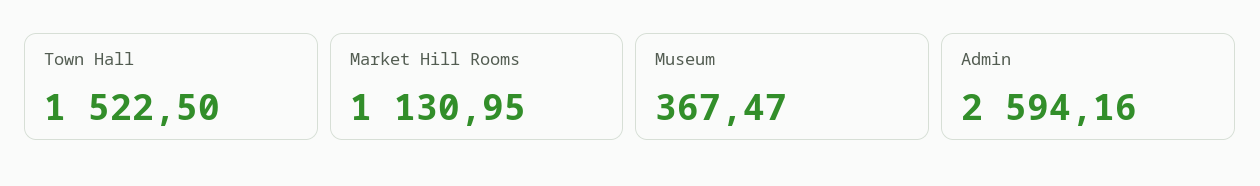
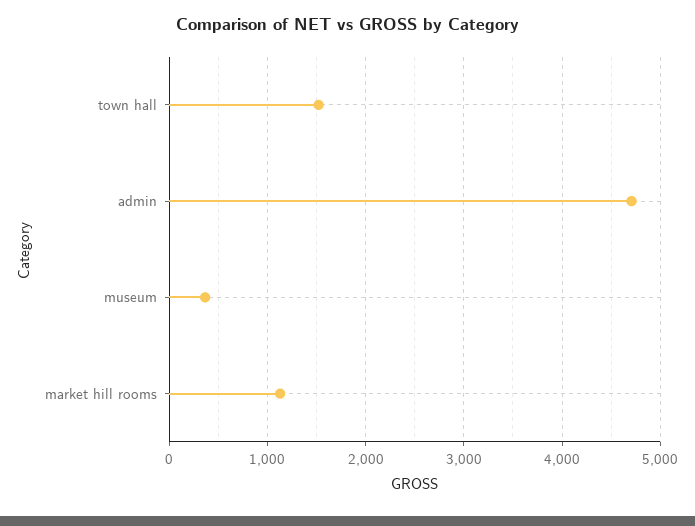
Admin: 2594.16 -> 4700

